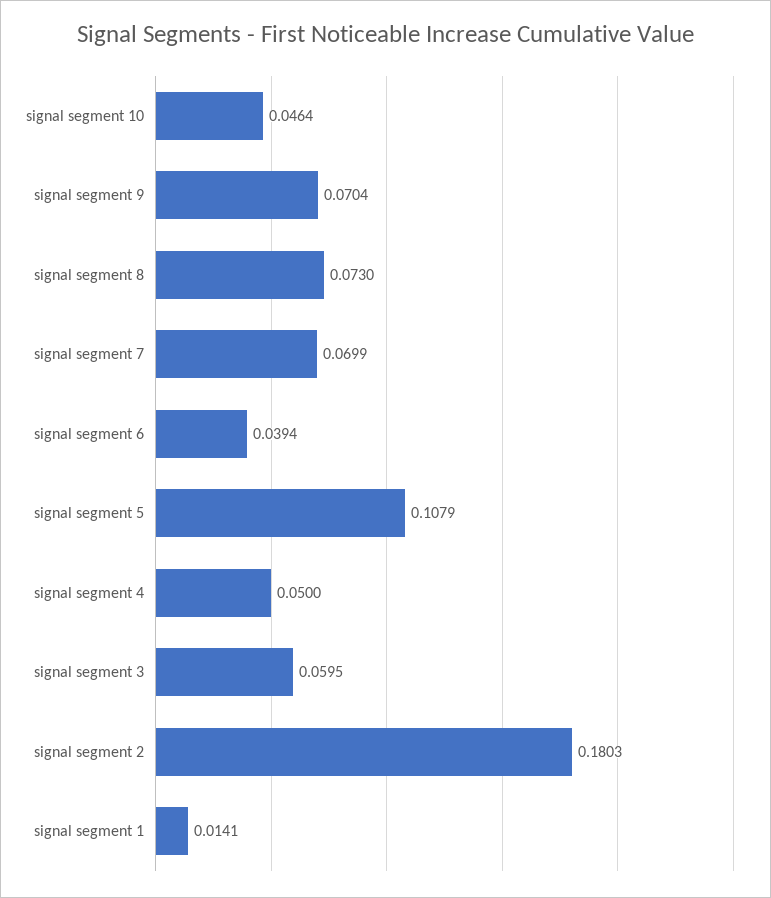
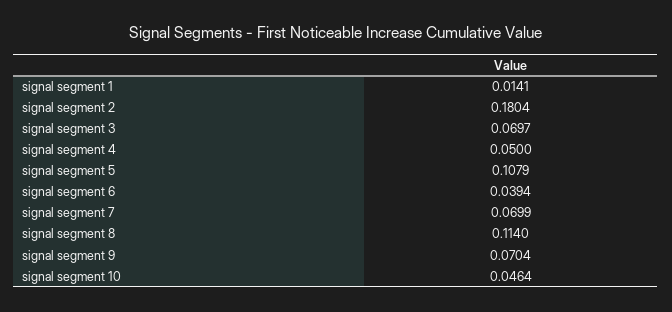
signal segment 8: 0.073 -> 0.114
signal segment 3: 0.0595 -> 0.0697
signal segment 2: 0.1803 -> 0.1804

